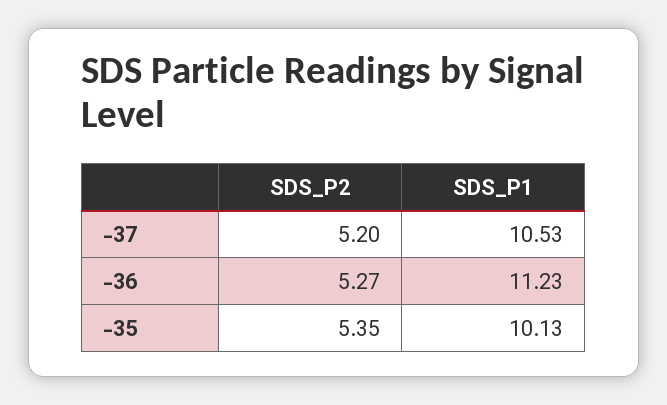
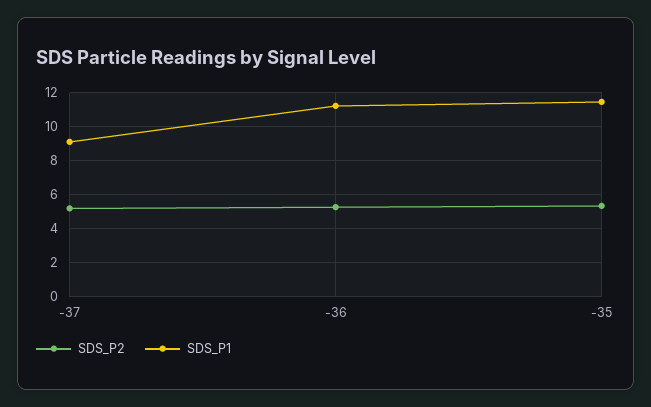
SDS_P1, -37: 10.53 -> 9
SDS_P1, -35: 10.13 -> 11.5

